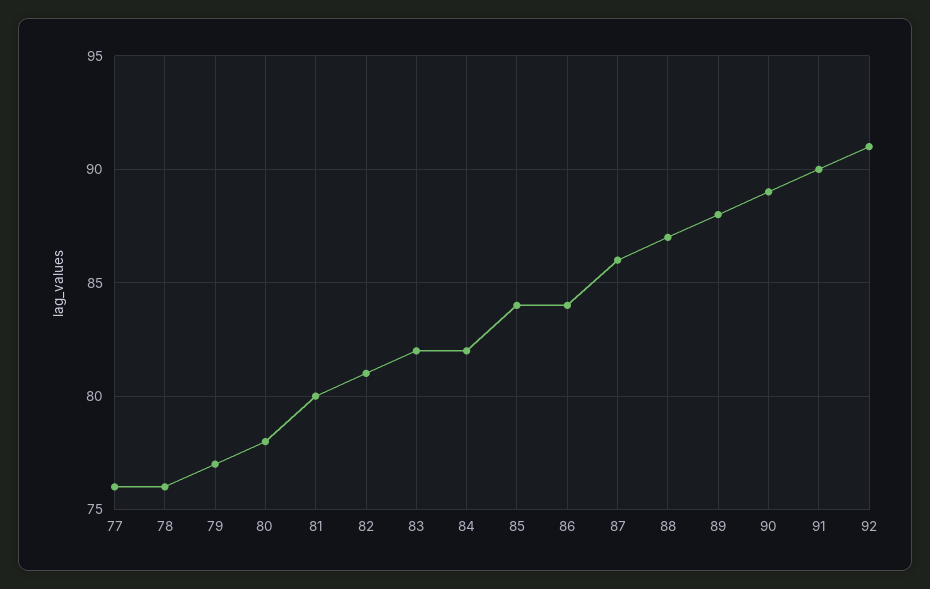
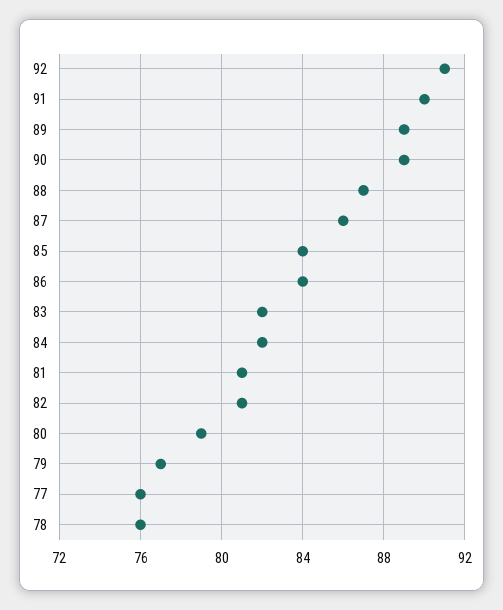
80: 78 -> 79
81: 80 -> 81
89: 88 -> 89

